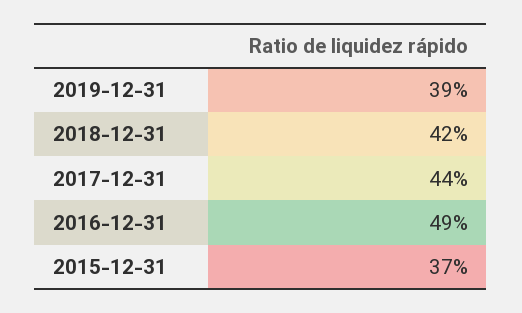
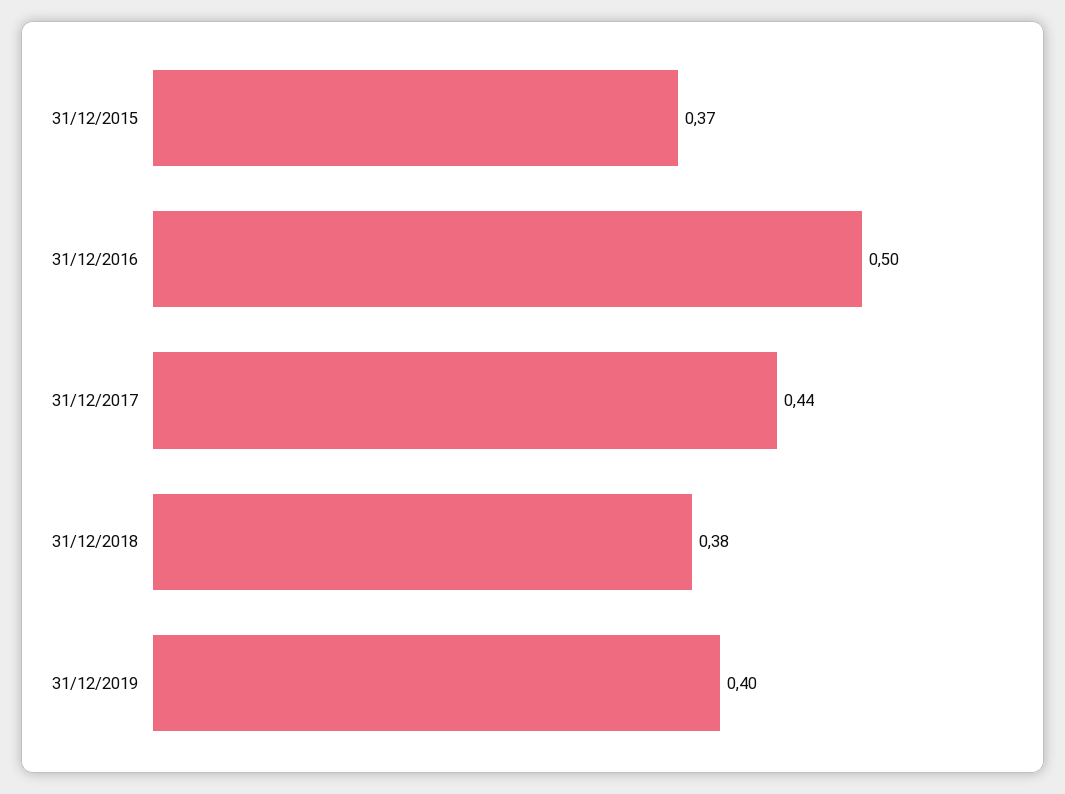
2019-12-31: 0.39 -> 0.4
2018-12-31: 0.42 -> 0.38
2016-12-31: 0.49 -> 0.5

